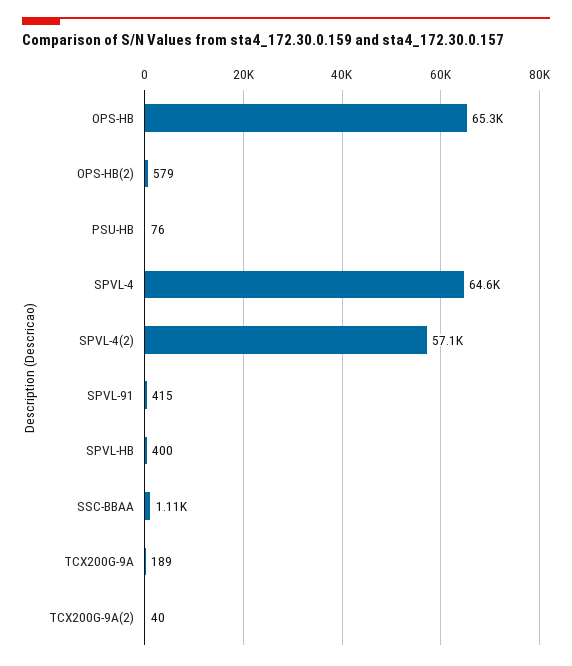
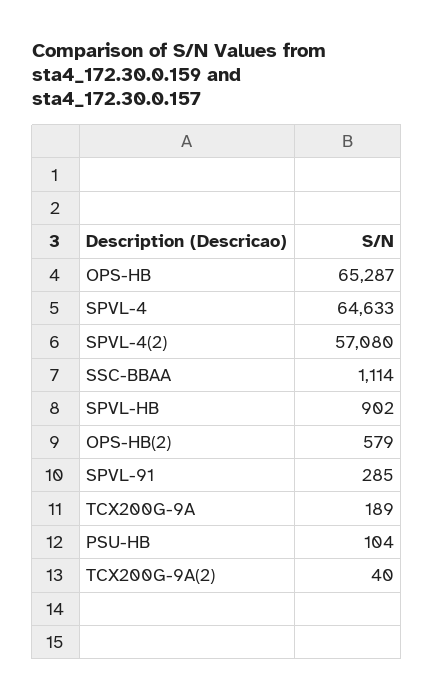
PSU-HB: 76 -> 104
SPVL-91: 415 -> 285
SPVL-HB: 400 -> 902

